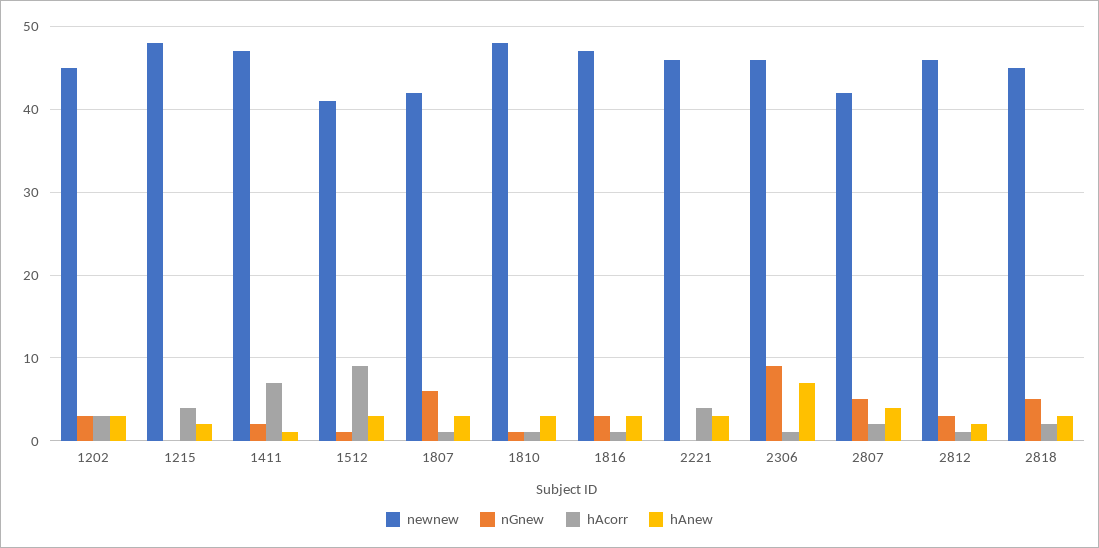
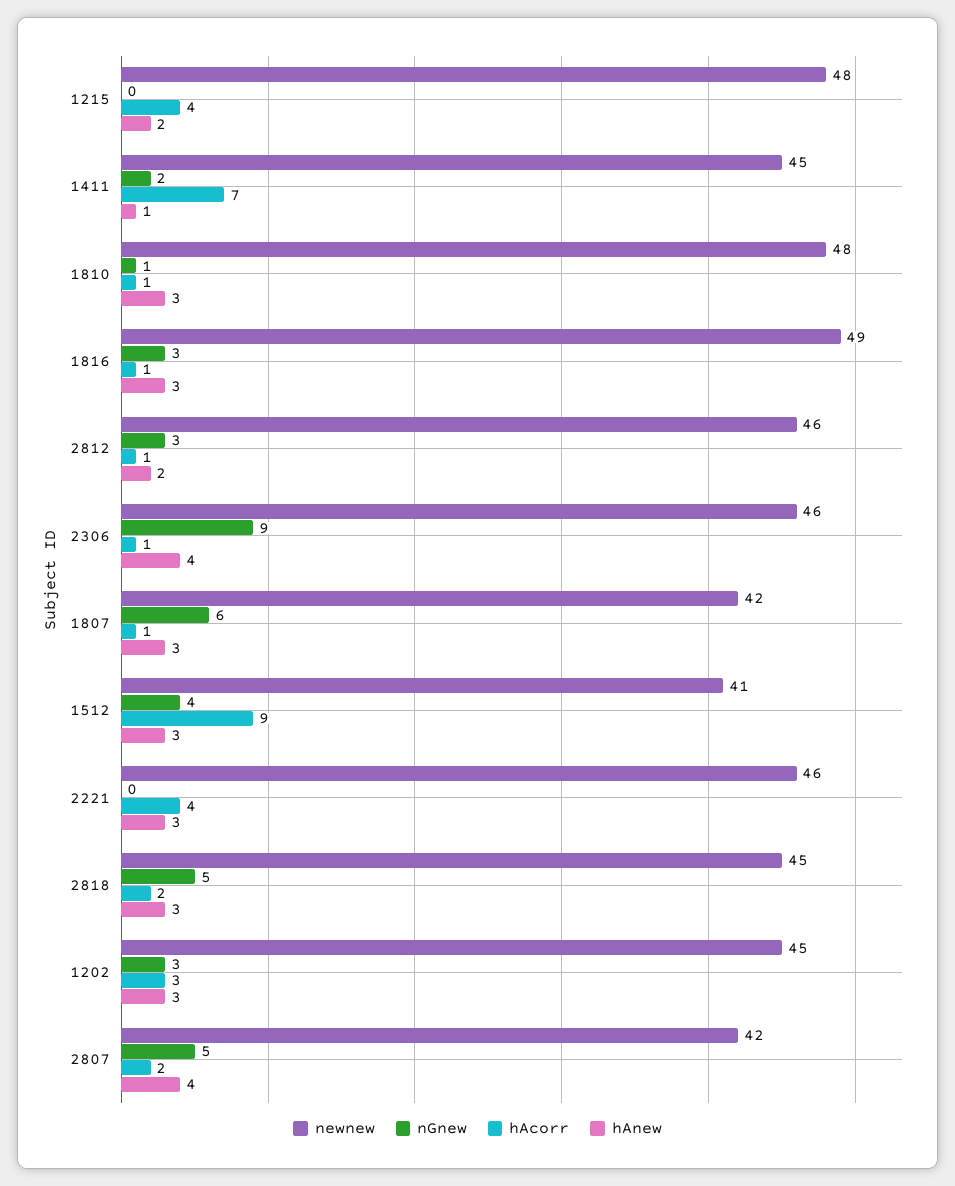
newnew, 1411: 47 -> 45
nGnew, 1512: 1 -> 4
newnew, 1816: 47 -> 49
hAnew, 2306: 7 -> 4

